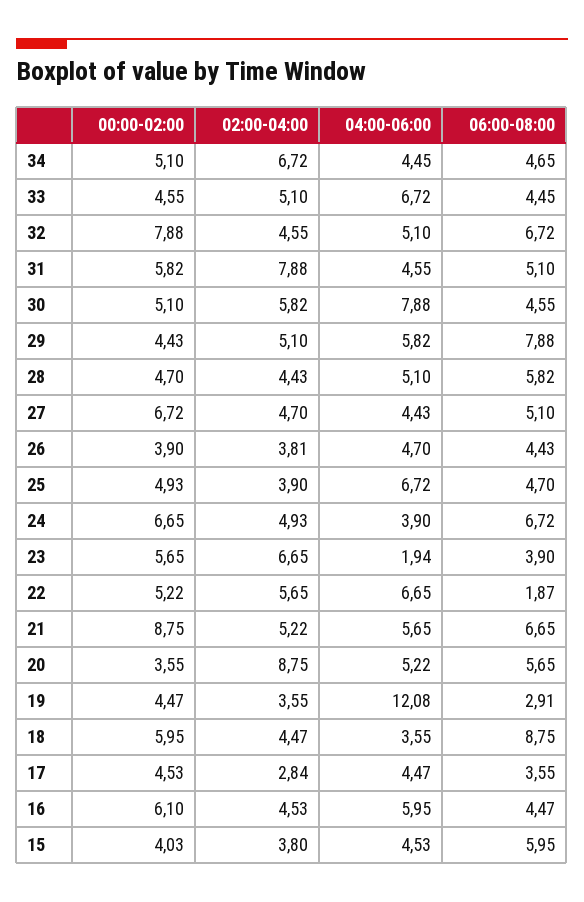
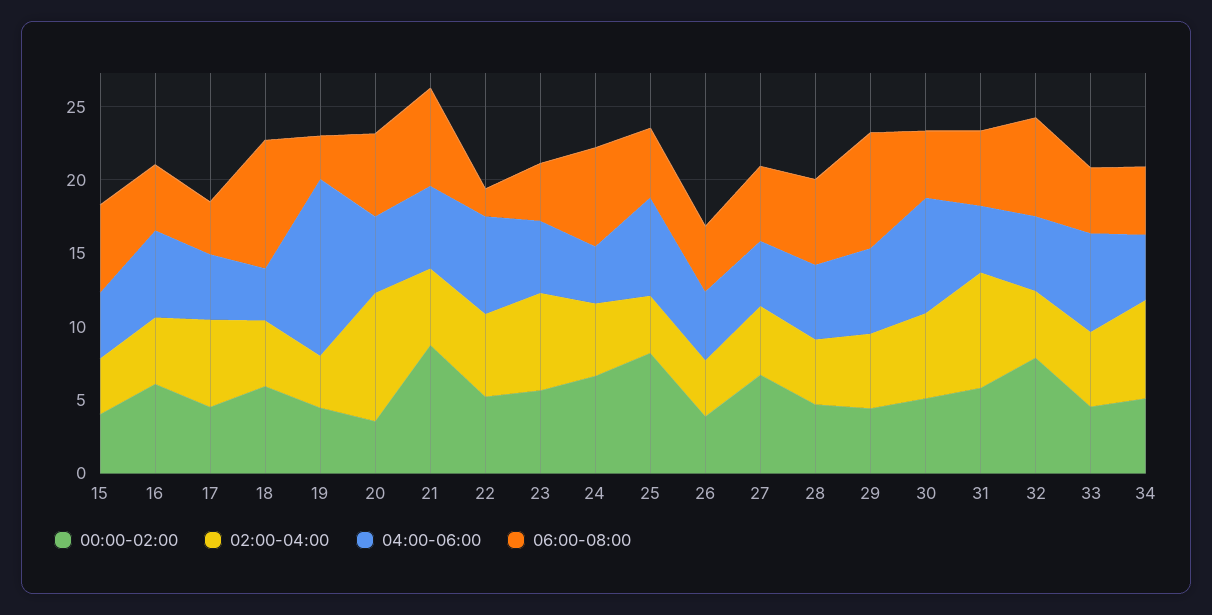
00:00-02:00, 25: 4.93 -> 8
04:00-06:00, 23: 1.94 -> 5
02:00-04:00, 17: 2.84 -> 6

